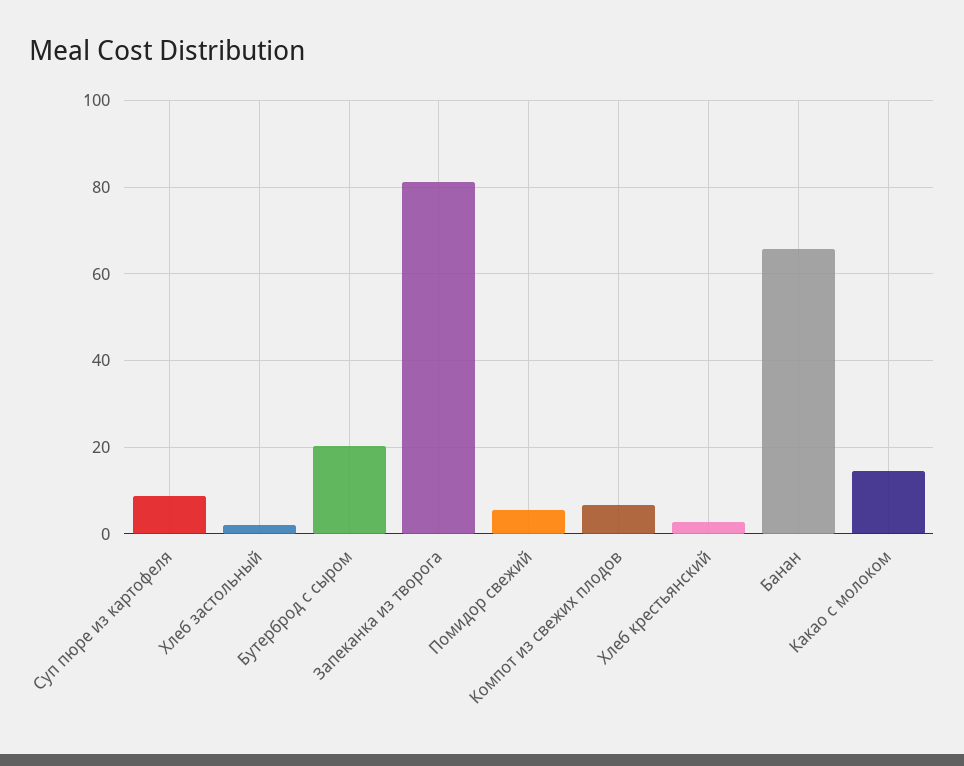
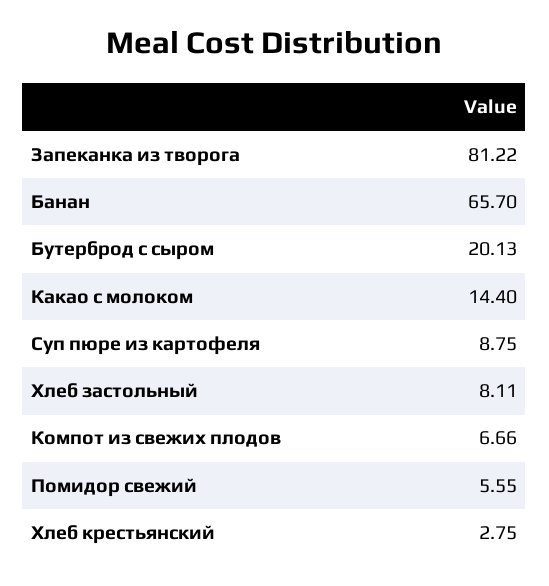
Хлеб застольный: 2 -> 8.11

